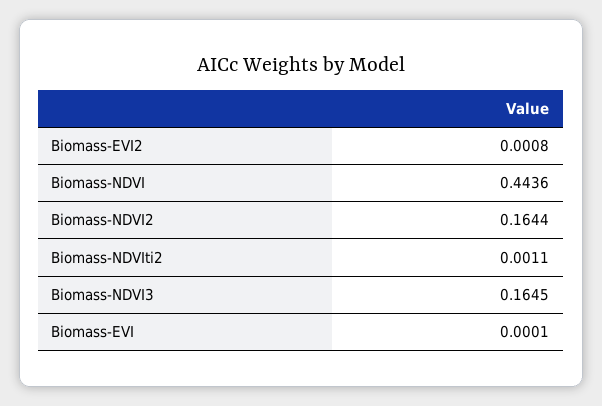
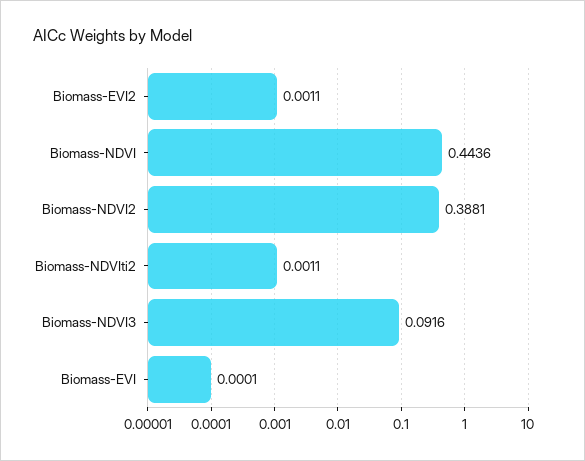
Biomass-EVI2: 0.0008 -> 0.0011
Biomass-NDVI2: 0.1644 -> 0.3881
Biomass-NDVI3: 0.1645 -> 0.0916

